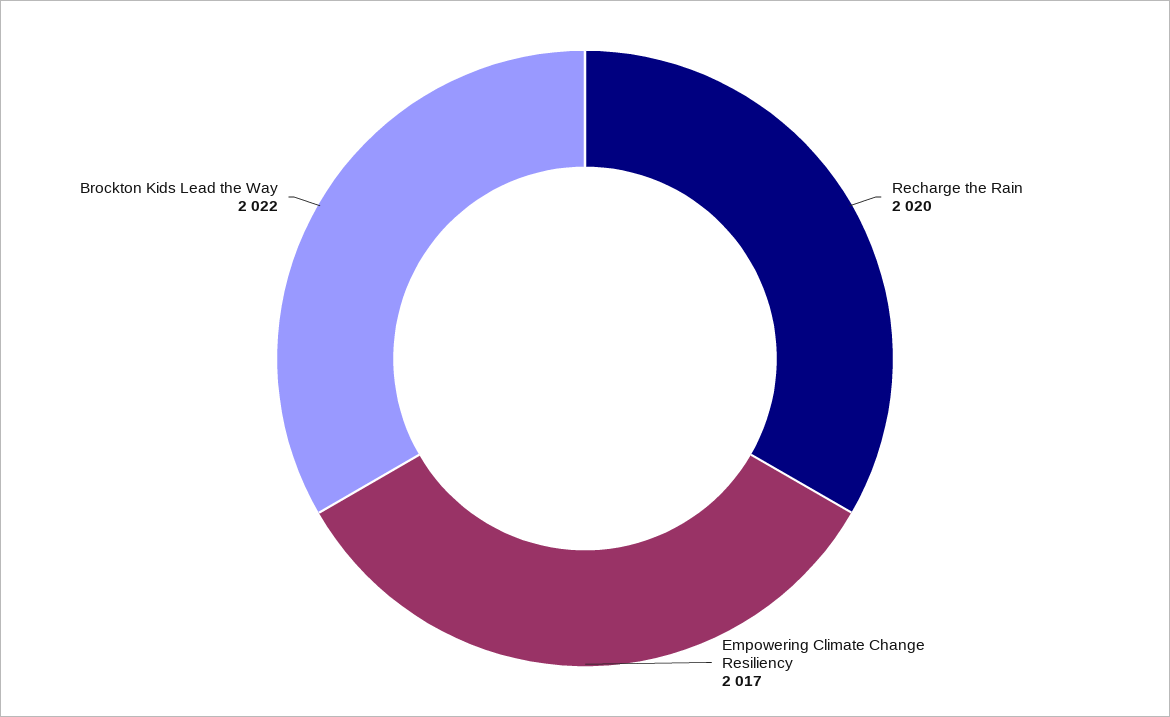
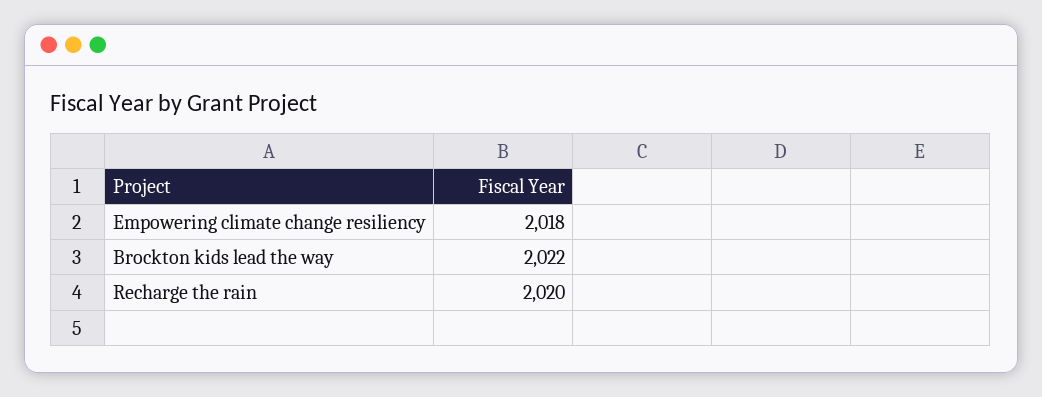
Empowering Climate Change Resiliency: 2017 -> 2018

